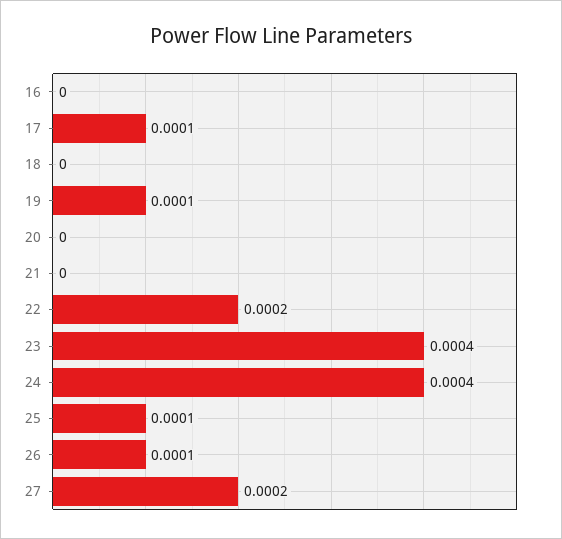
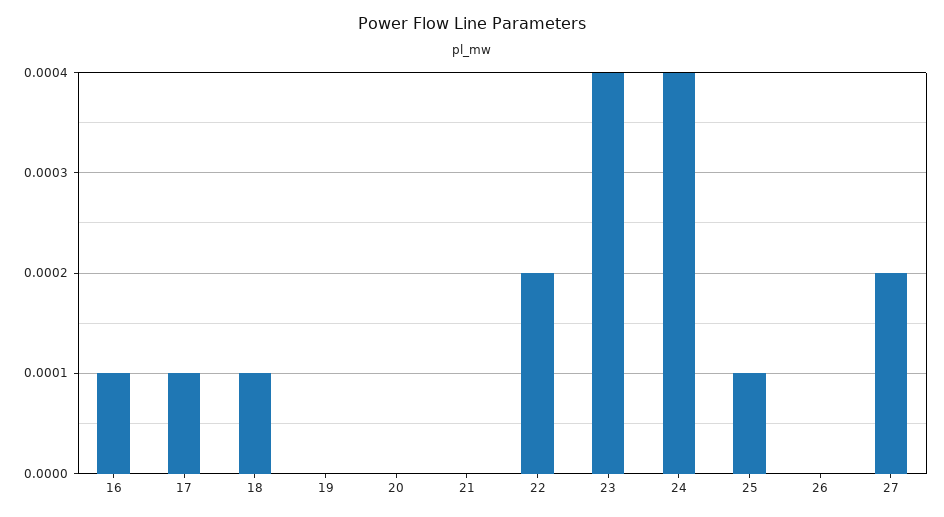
16: 0 -> 0.0001
18: 0 -> 0.0001
19: 0.0001 -> 0
26: 0.0001 -> 0

